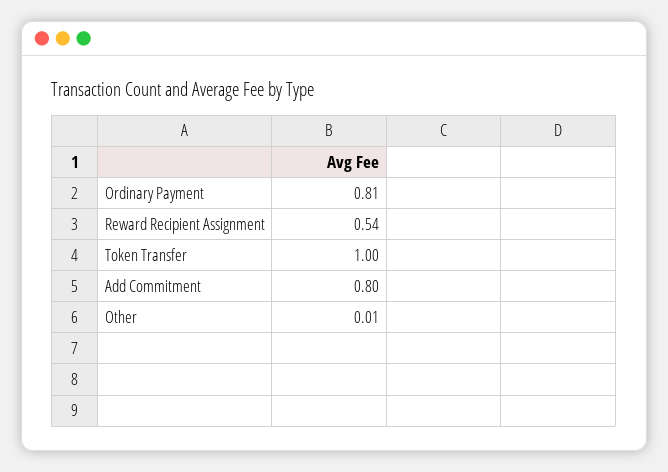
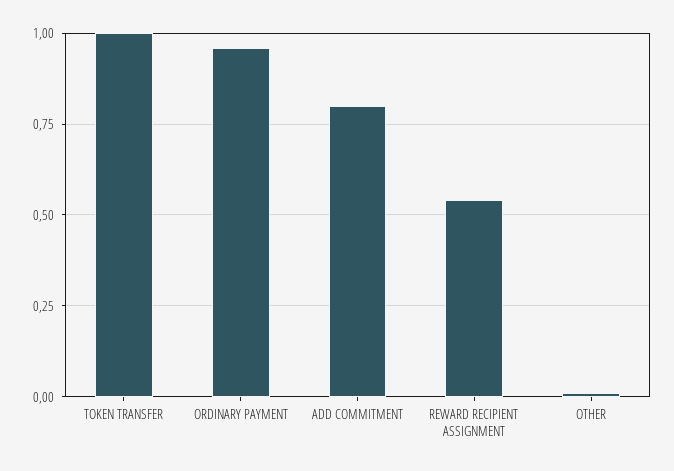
Ordinary Payment: 0.81 -> 0.95

